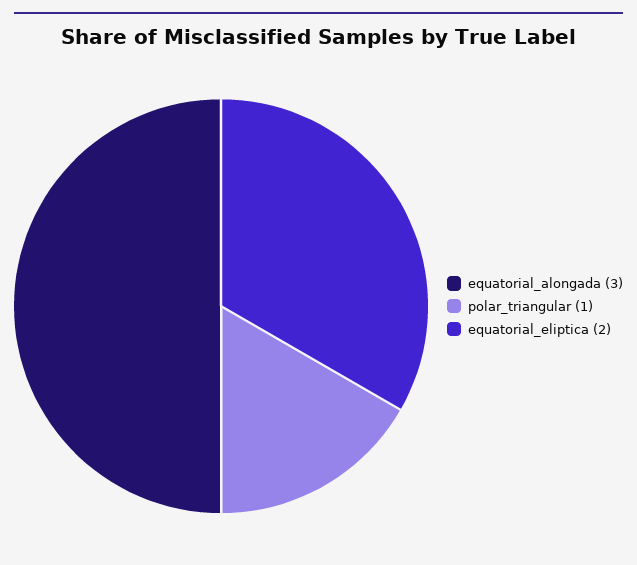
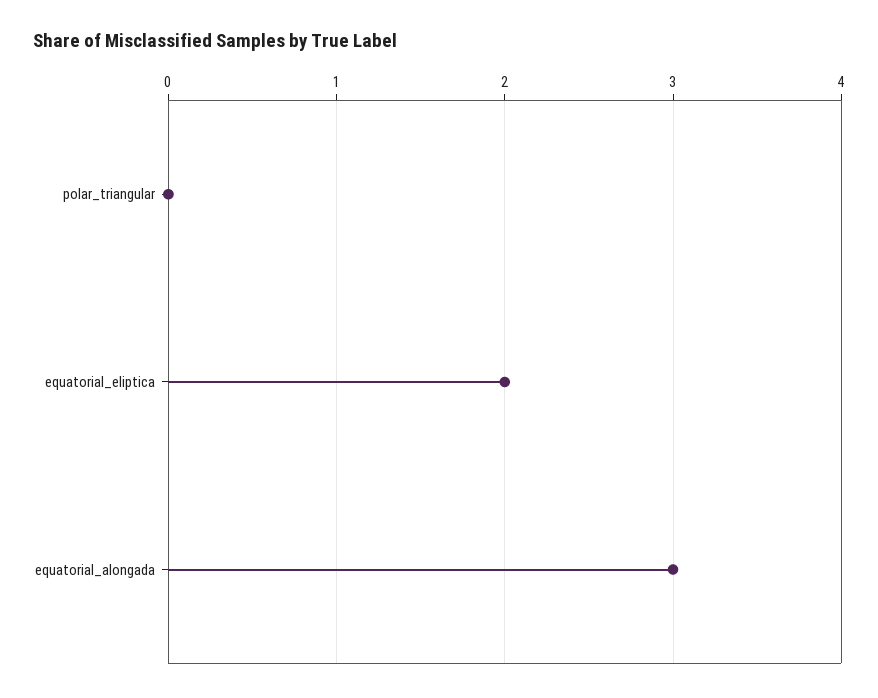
polar_triangular: 1 -> 0

